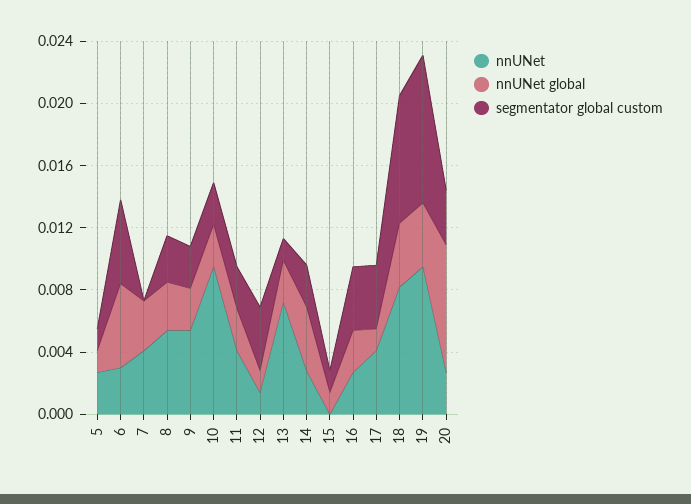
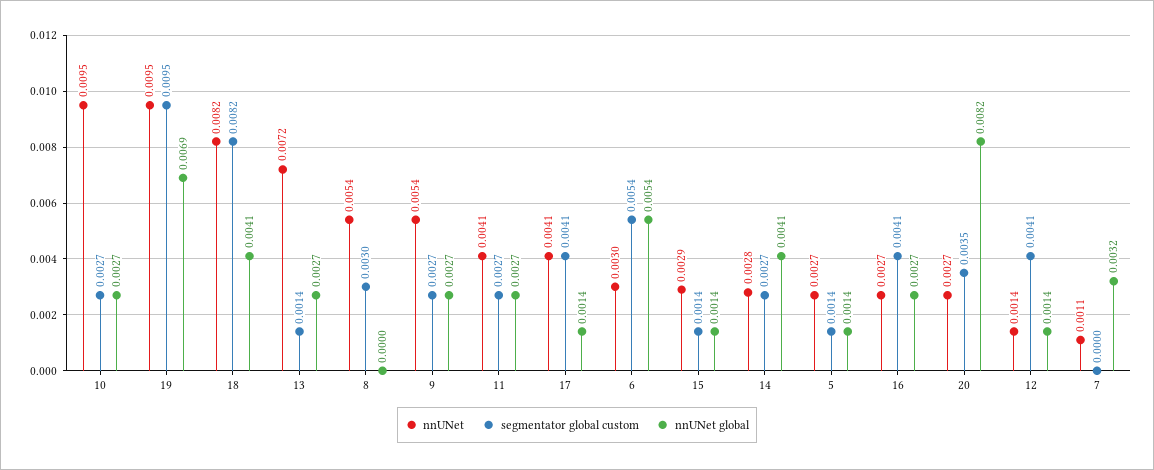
nnUNet, 7: 0.004 -> 0.0011
nnUNet global, 8: 0.003 -> 0
nnUNet, 15: 0 -> 0.0029
nnUNet global, 19: 0.004 -> 0.0069

